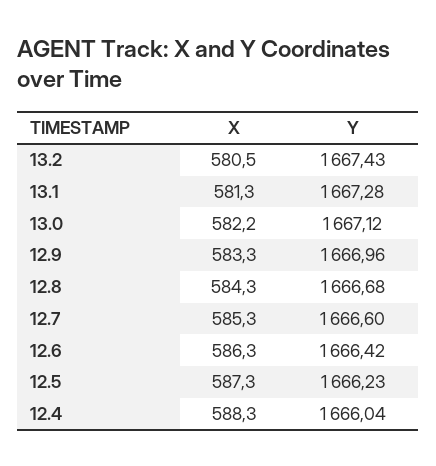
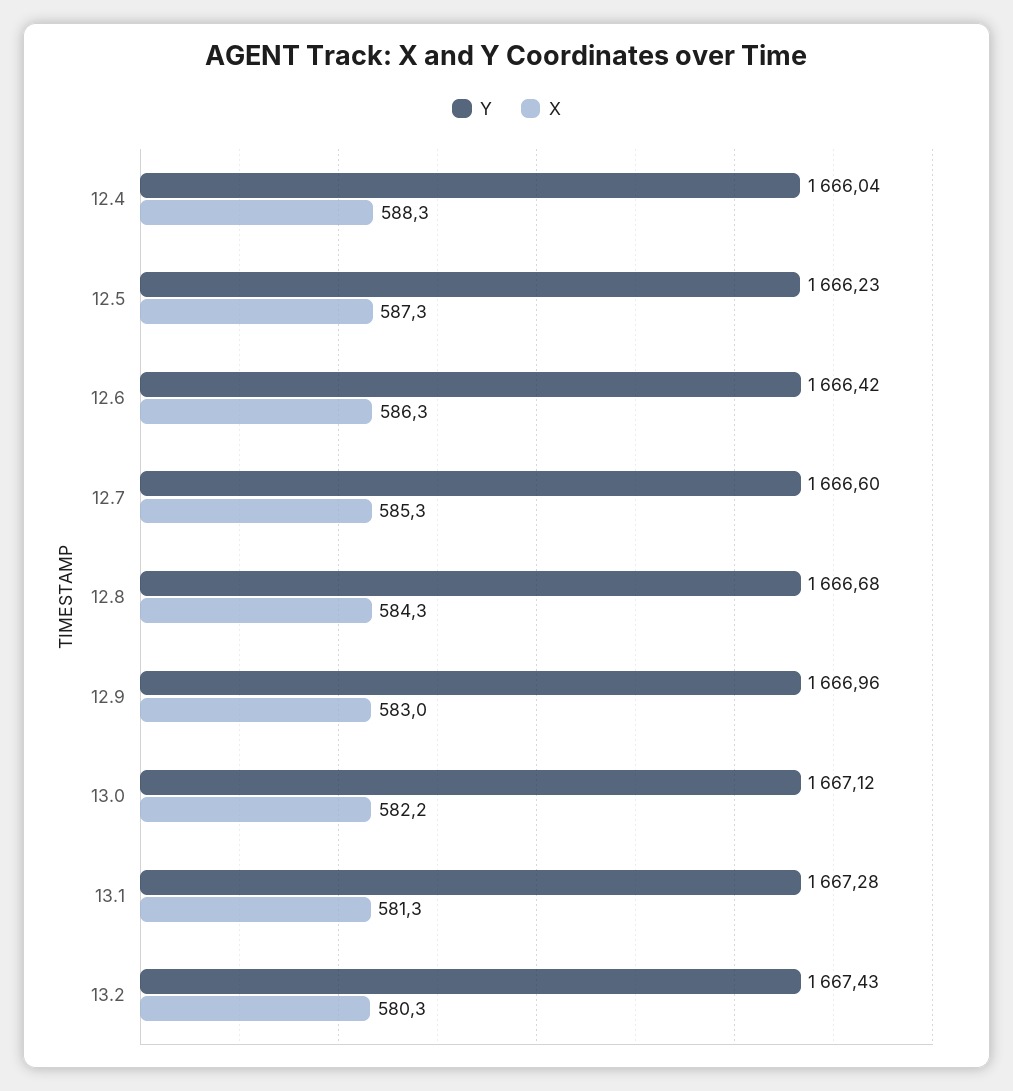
X, 13.2: 580.5 -> 580.3
X, 12.9: 583.3 -> 583

